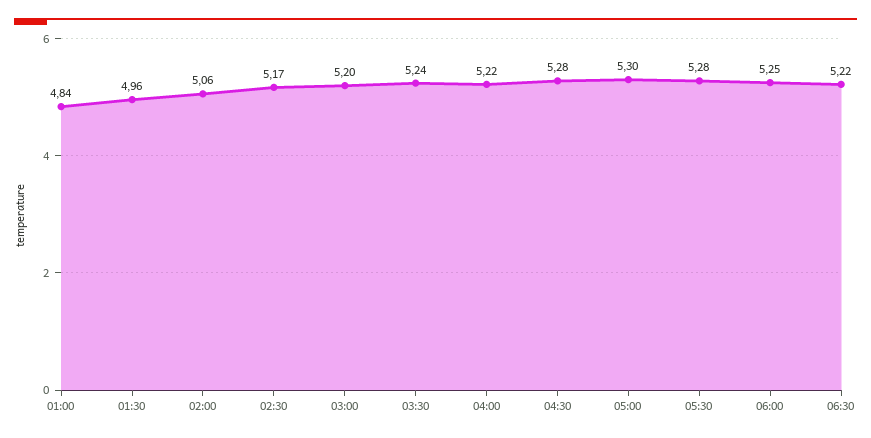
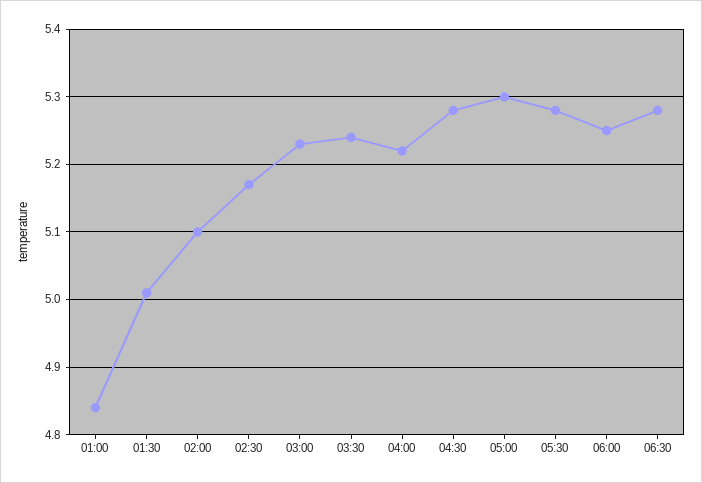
01:30: 4.96 -> 5.01
02:00: 5.06 -> 5.1
03:00: 5.2 -> 5.23
06:30: 5.22 -> 5.28

